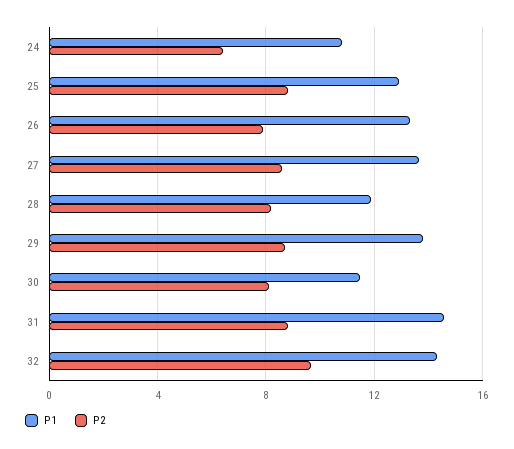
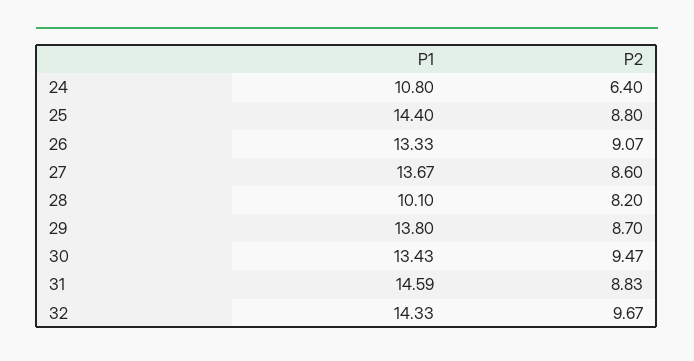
P1, 25: 13 -> 14.4
P2, 26: 8 -> 9.07
P1, 28: 12 -> 10.1
P1, 30: 11.5 -> 13.43
P2, 30: 8 -> 9.47

